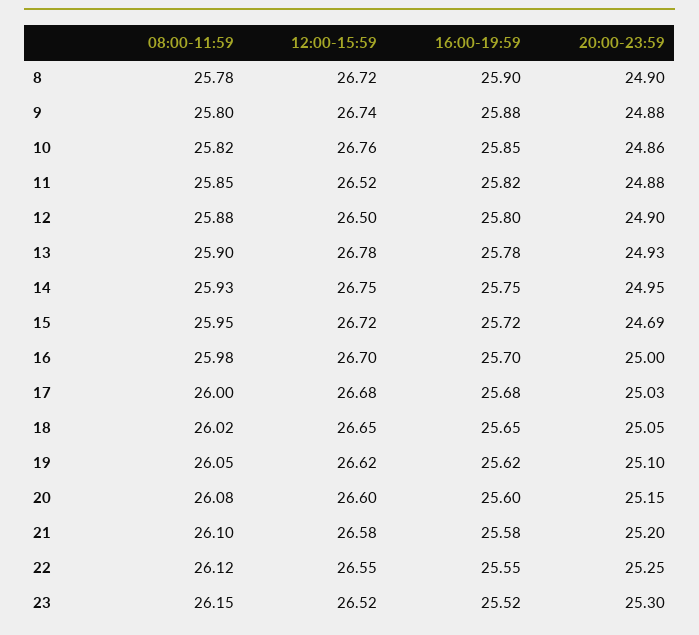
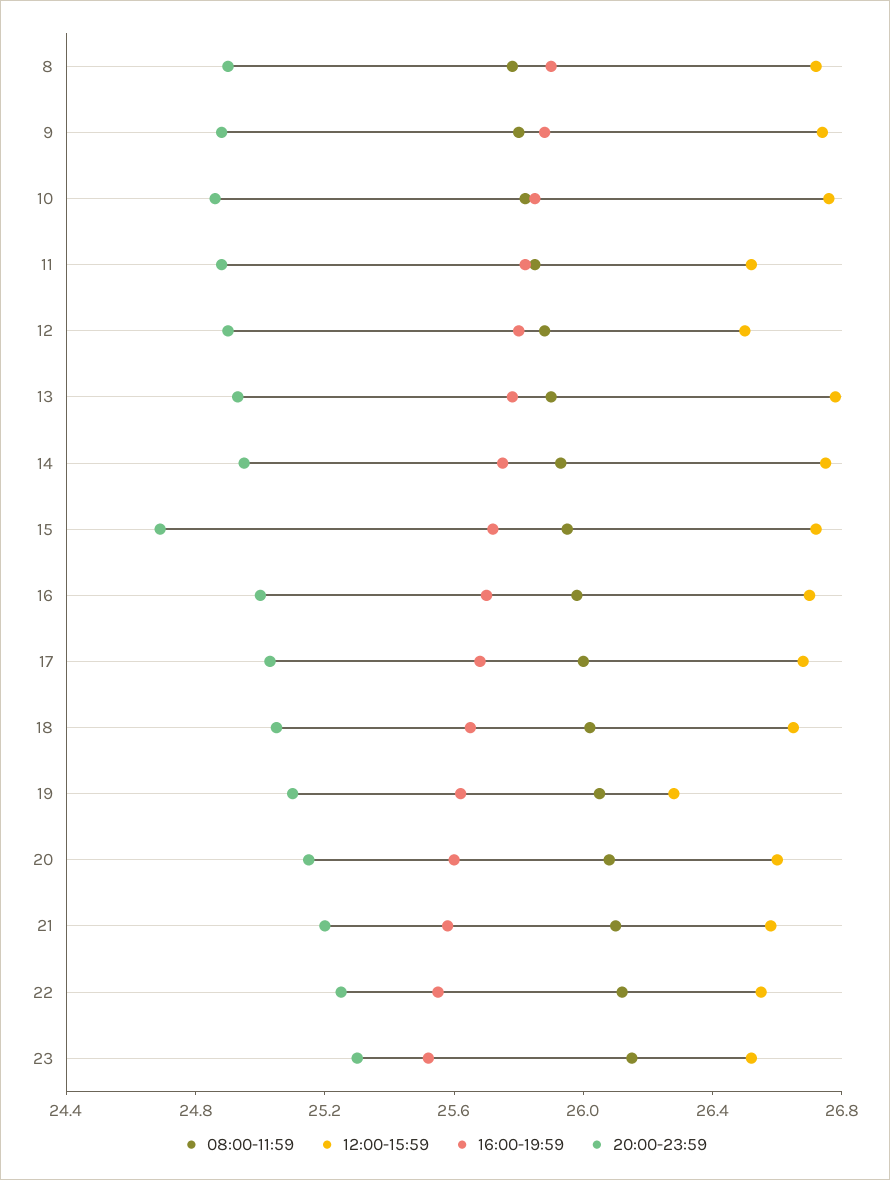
12:00-15:59, 19: 26.62 -> 26.3

